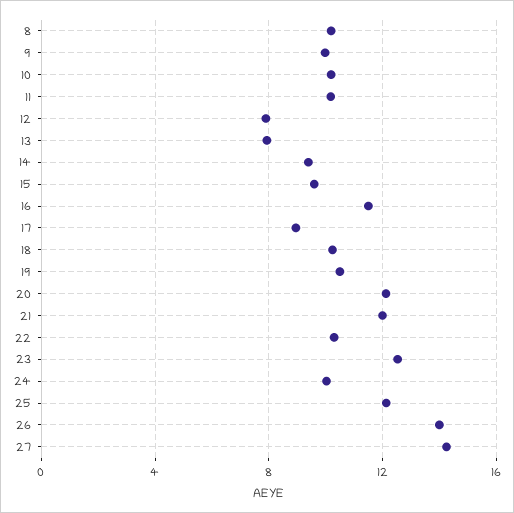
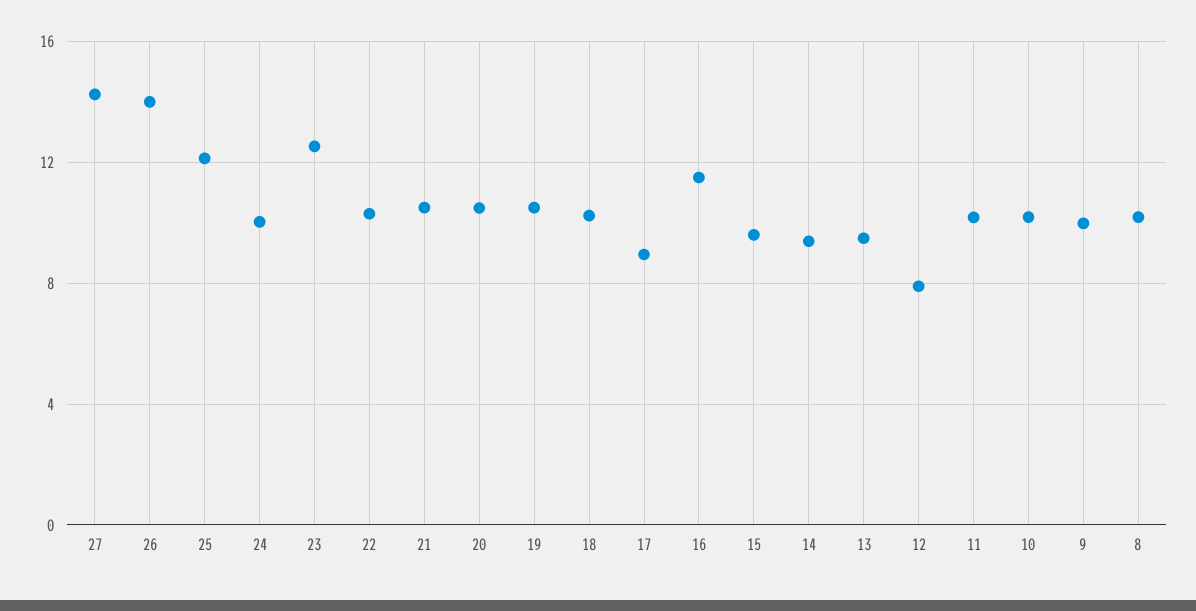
13: 8 -> 9.5
20: 12 -> 10.5
21: 12 -> 10.5

